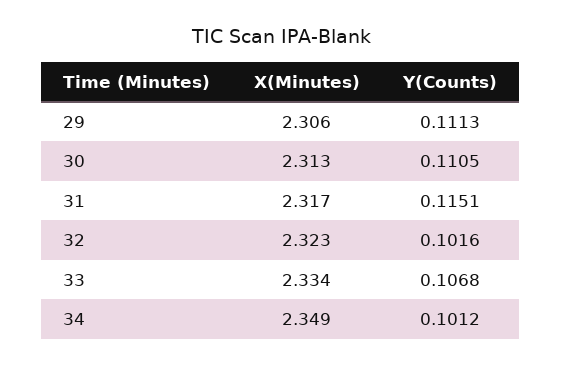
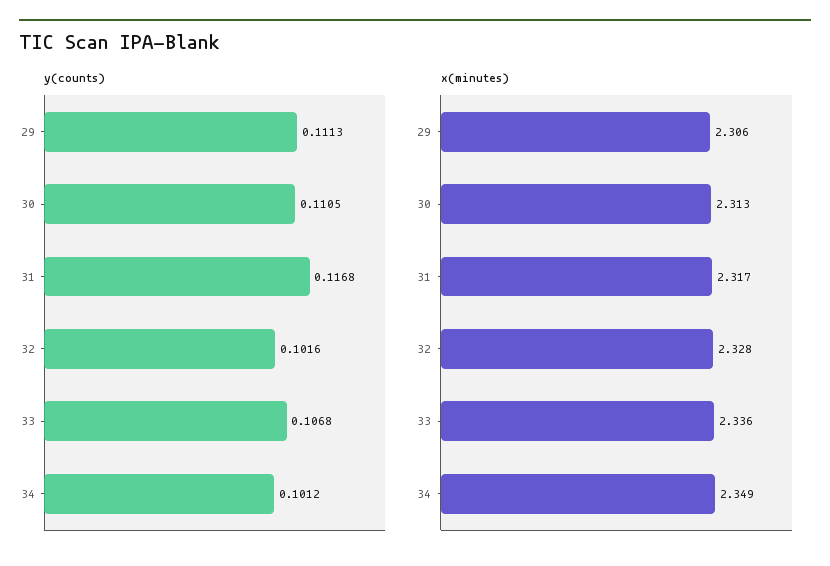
Y(Counts), 31: 0.1151 -> 0.1168
X(Minutes), 32: 2.323 -> 2.328
X(Minutes), 33: 2.334 -> 2.336

